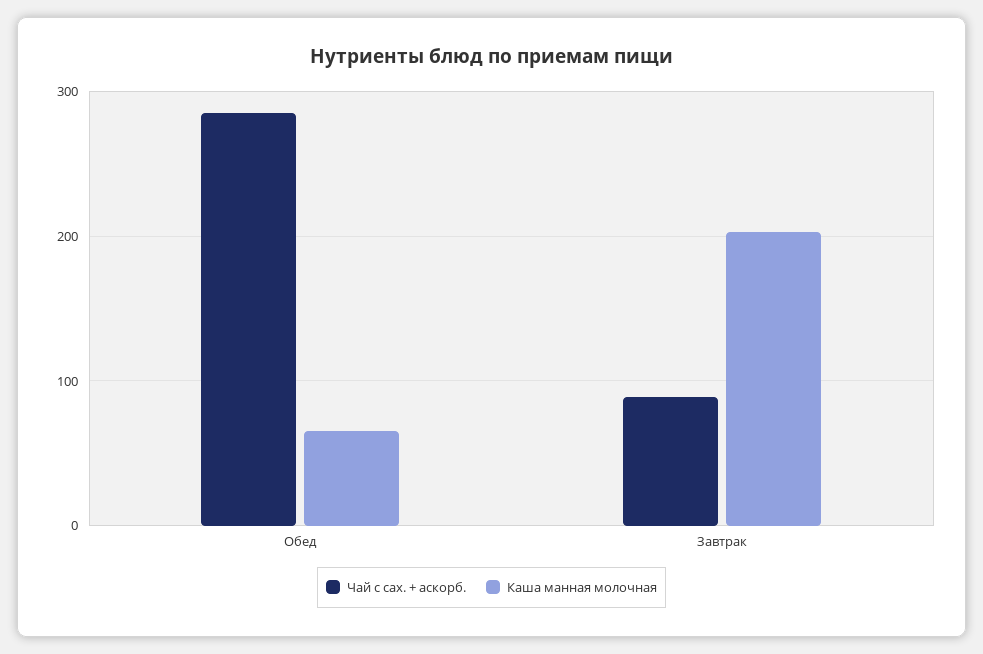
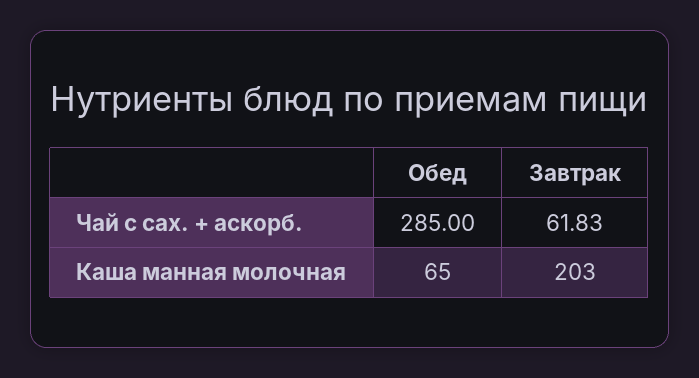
Чай с сах. + аскорб., Завтрак: 90 -> 61.83

